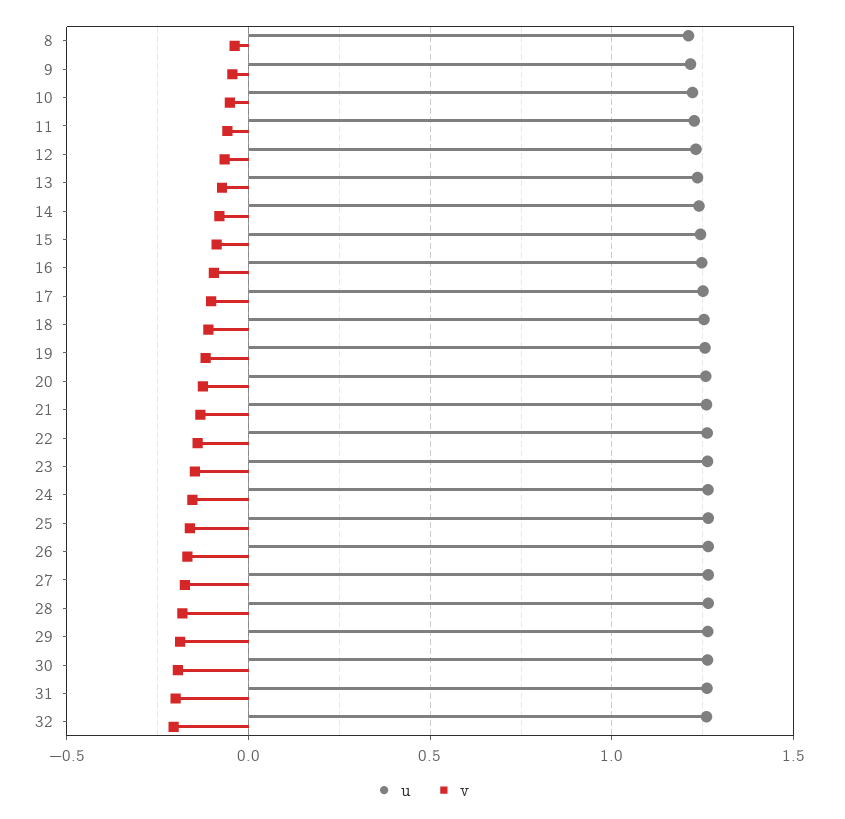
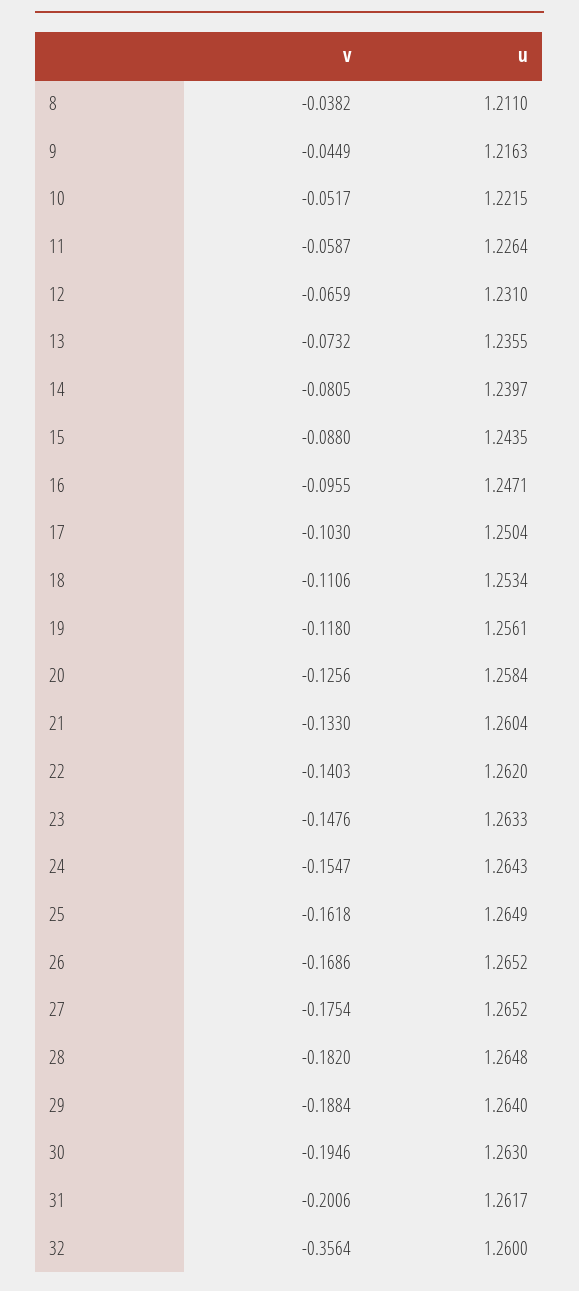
v, 32: -0.2 -> -0.3564

